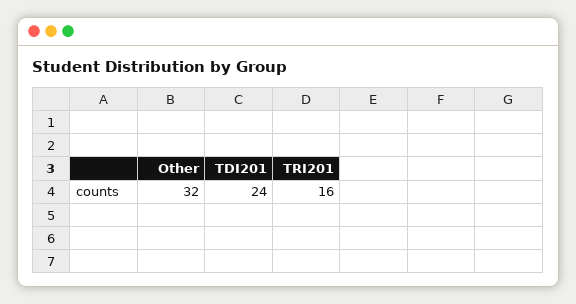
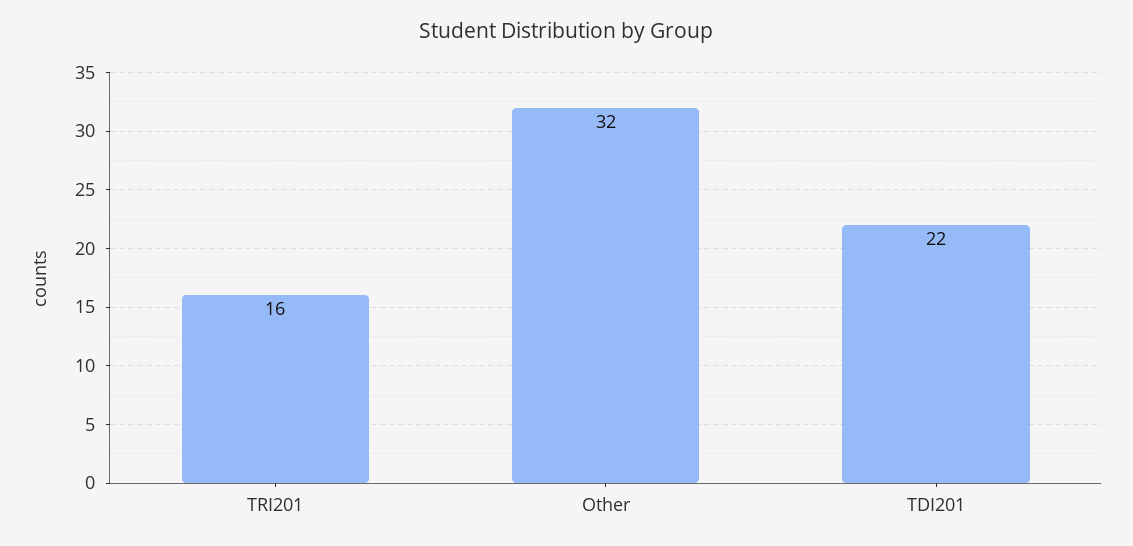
TDI201: 24 -> 22

